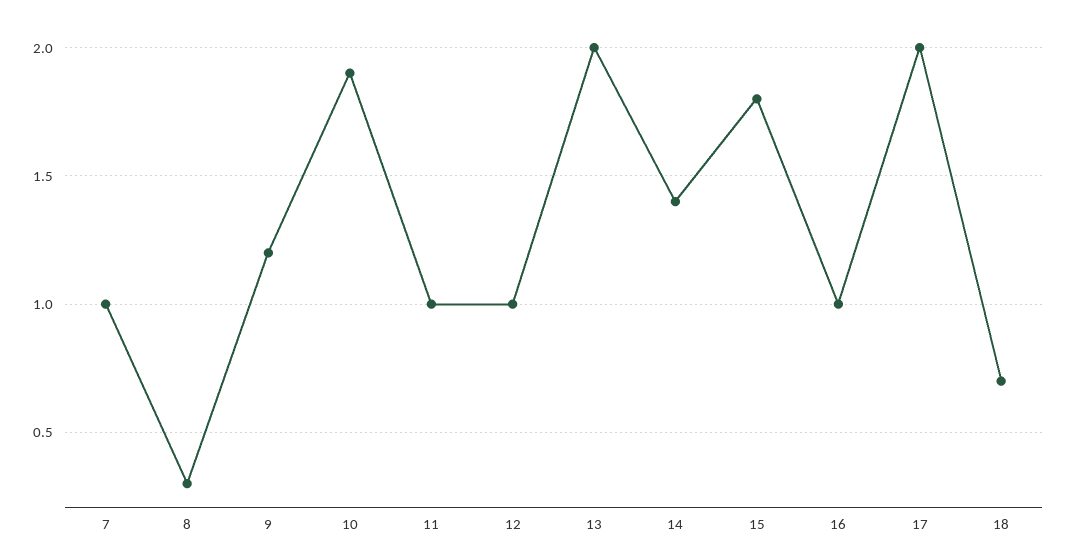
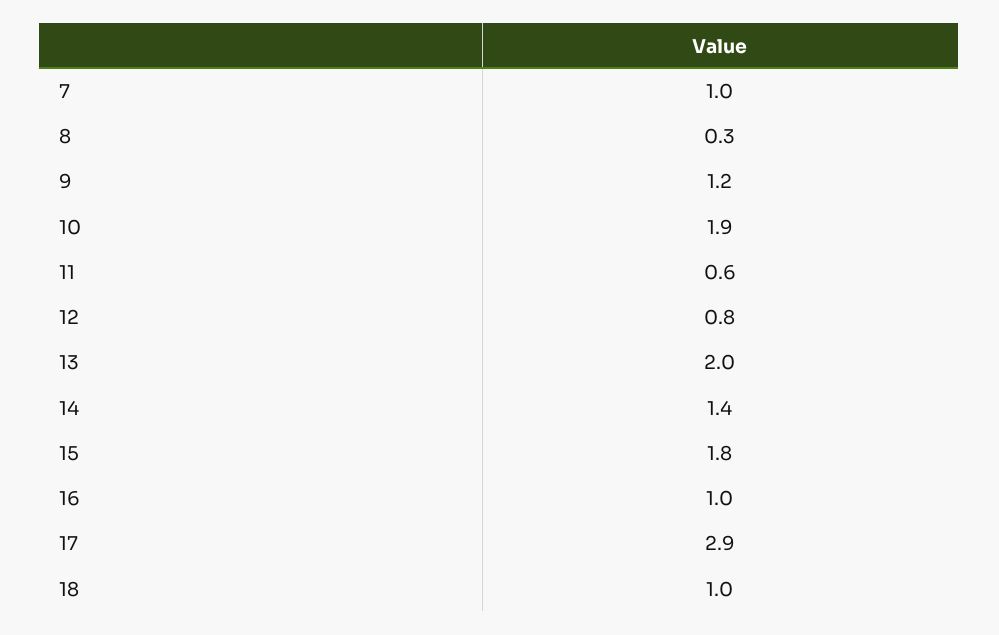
11: 1 -> 0.6
12: 1 -> 0.8
17: 2 -> 2.9
18: 0.7 -> 1

